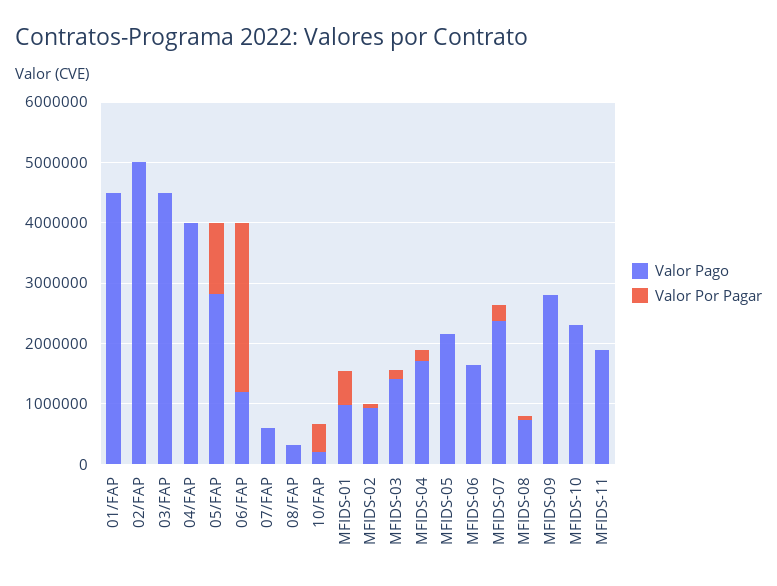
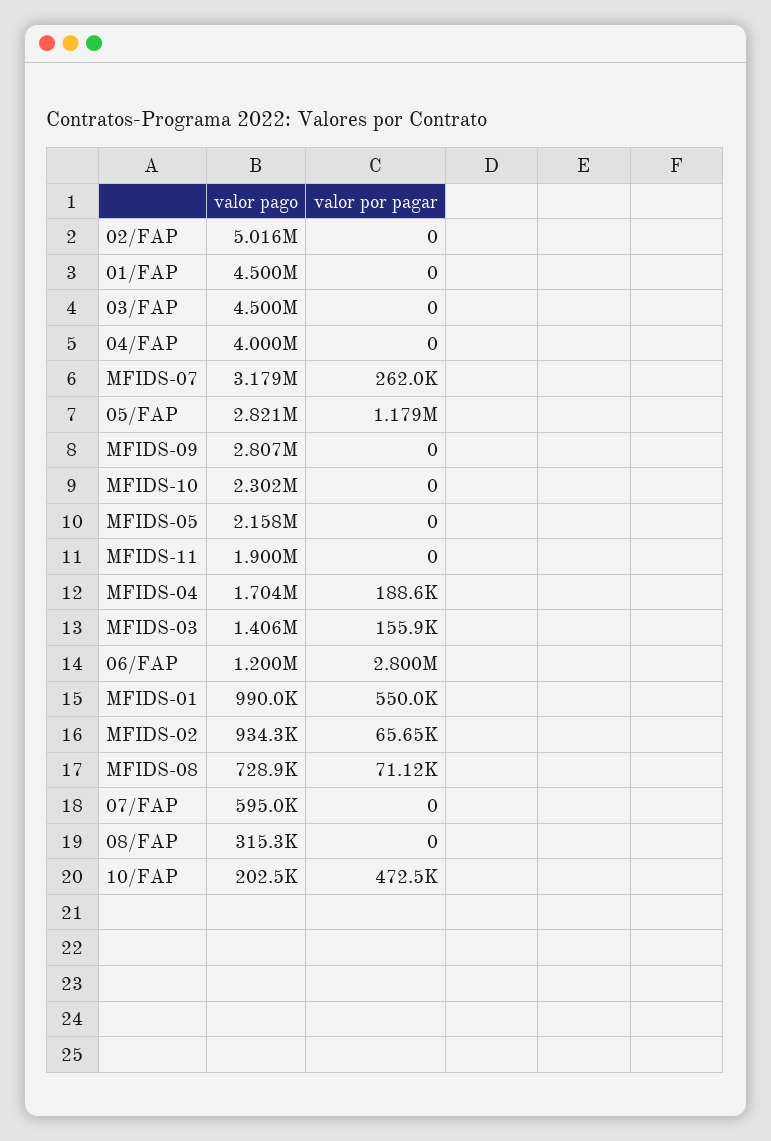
Valor Pago, MFIDS-06: 1600000 -> none
Valor Por Pagar, MFIDS-06: 0 -> none
Valor Pago, MFIDS-07: 2400000 -> 3179000

